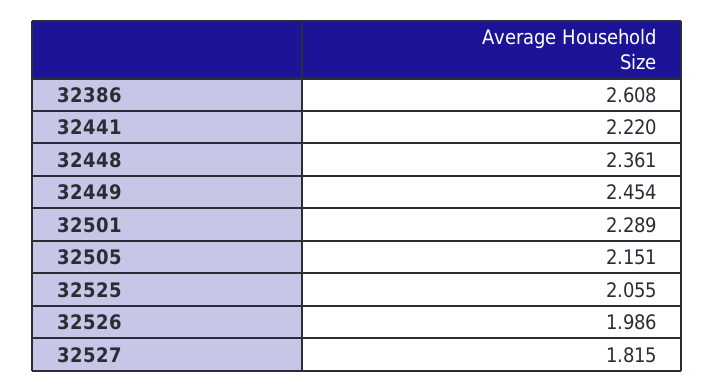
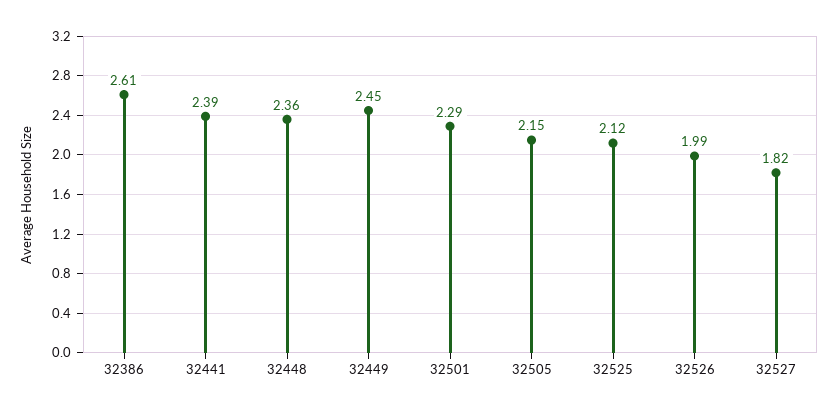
32441: 2.22 -> 2.39
32525: 2.055 -> 2.12

